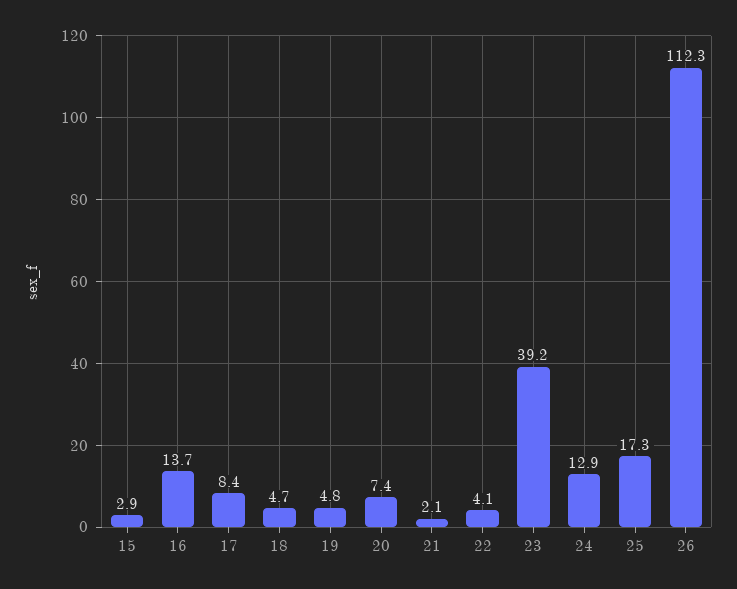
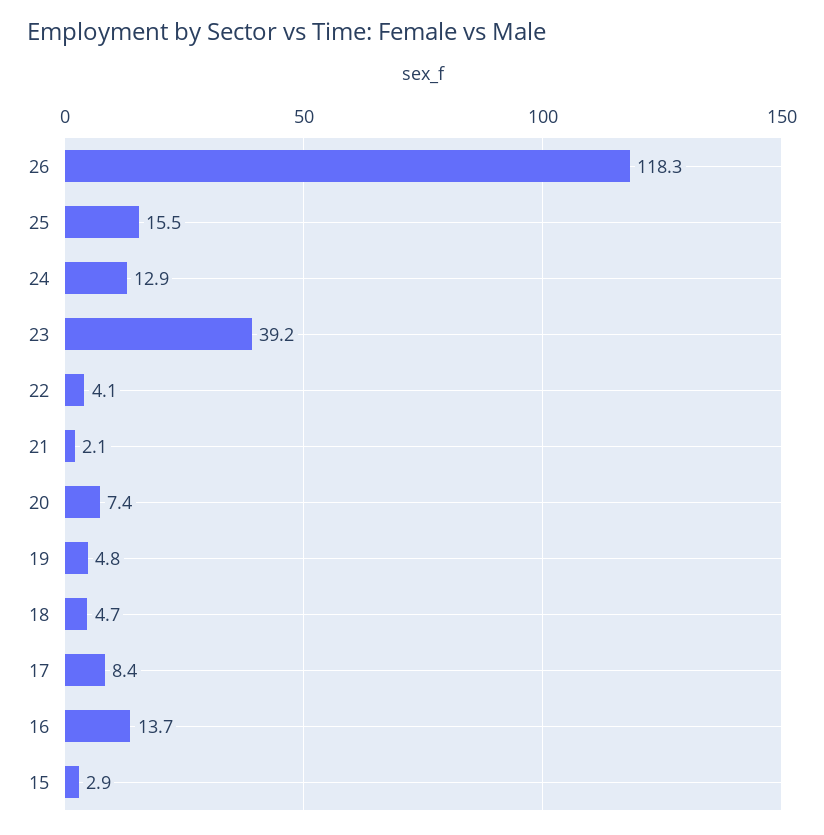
25: 17.3 -> 15.5
26: 112.3 -> 118.3

